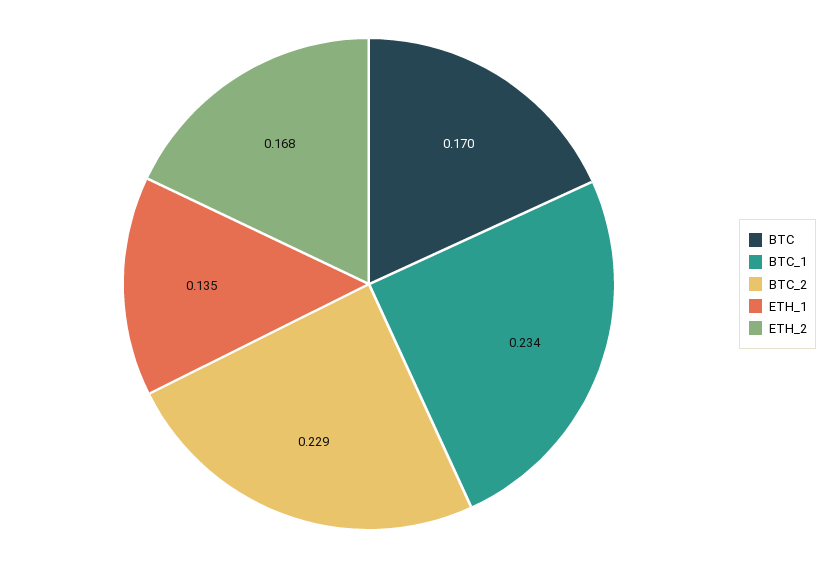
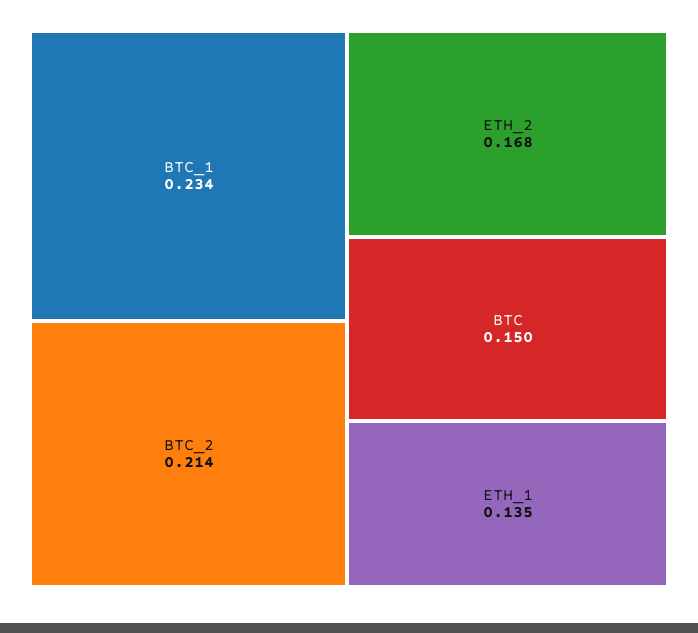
BTC: 0.17 -> 0.15
BTC_2: 0.229 -> 0.214

